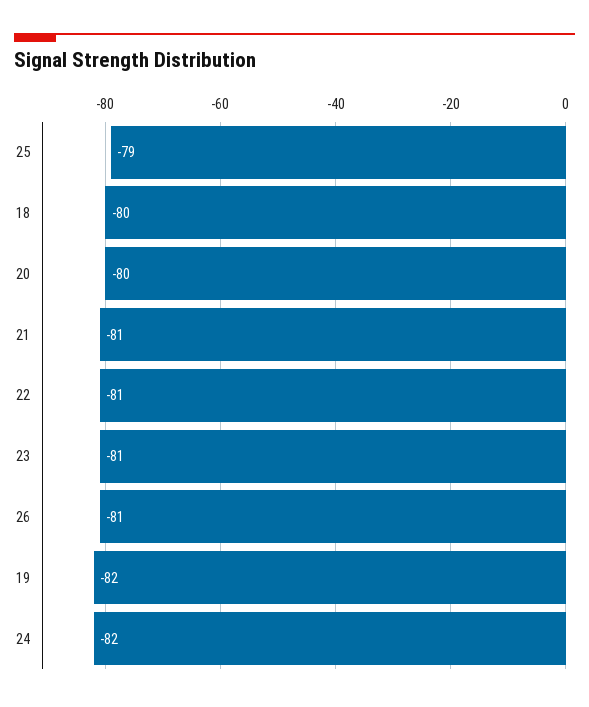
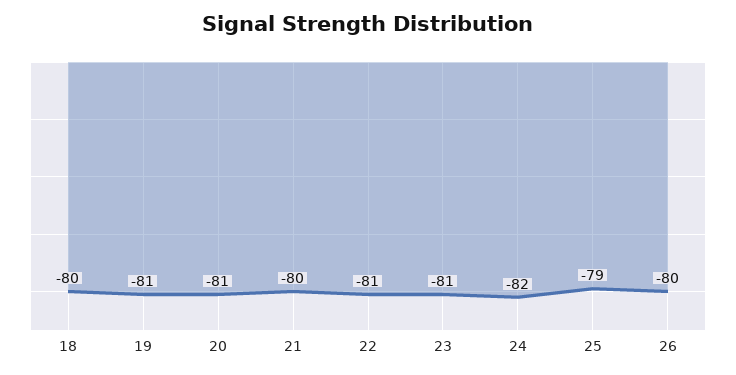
20: -80 -> -81
21: -81 -> -80
26: -81 -> -80
19: -82 -> -81

